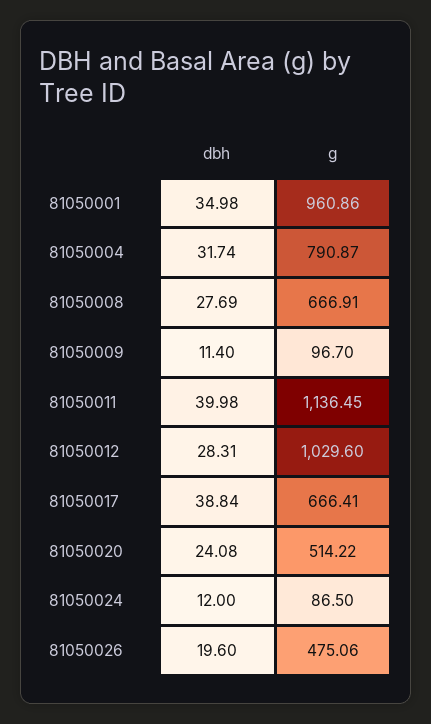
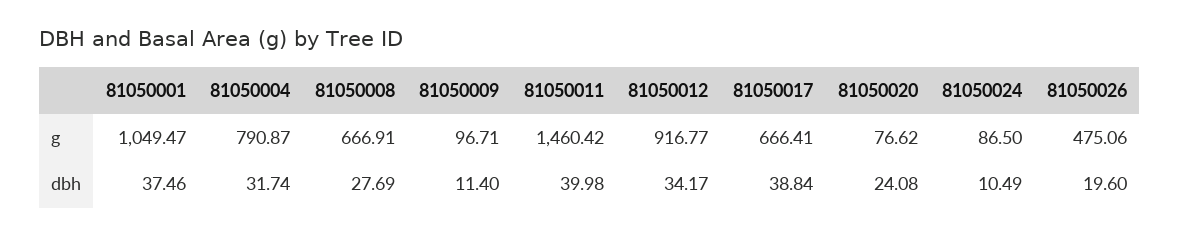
dbh, 81050001: 34.98 -> 37.46
g, 81050001: 960.86 -> 1049.47
g, 81050009: 96.7 -> 96.71
g, 81050011: 1136.45 -> 1460.42
dbh, 81050012: 28.31 -> 34.17
g, 81050012: 1029.6 -> 916.77
g, 81050020: 514.22 -> 76.62
dbh, 81050024: 12 -> 10.49

